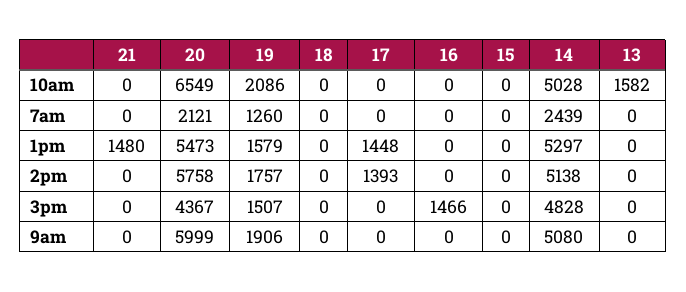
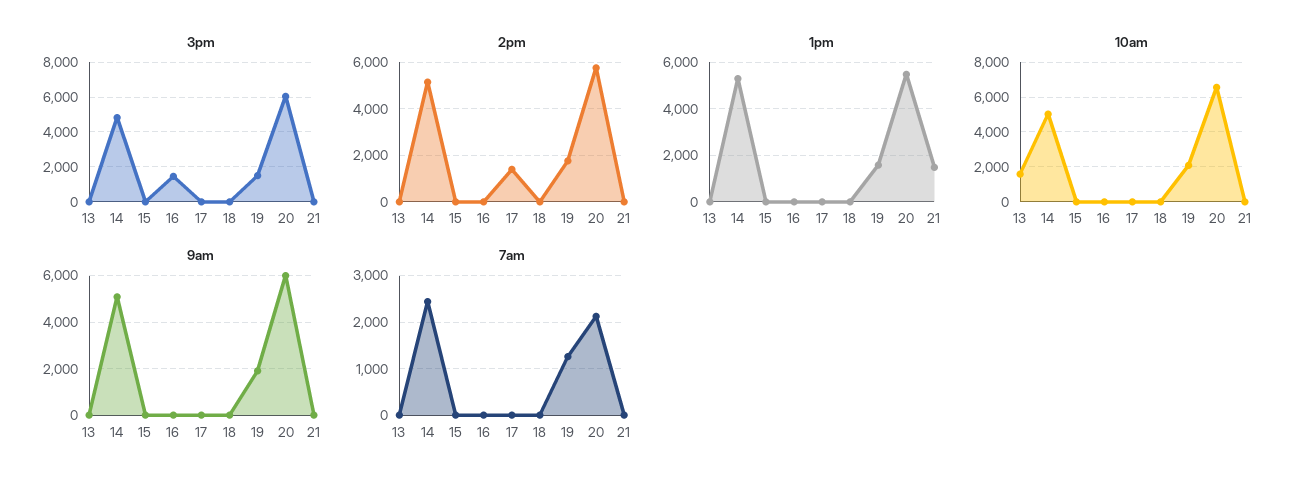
1pm, 17: 1448 -> 0
3pm, 20: 4367 -> 6000

